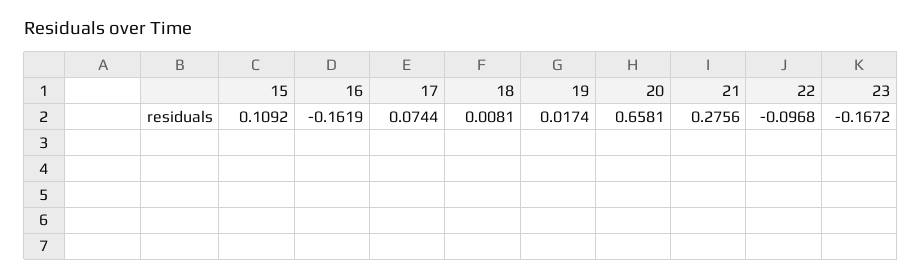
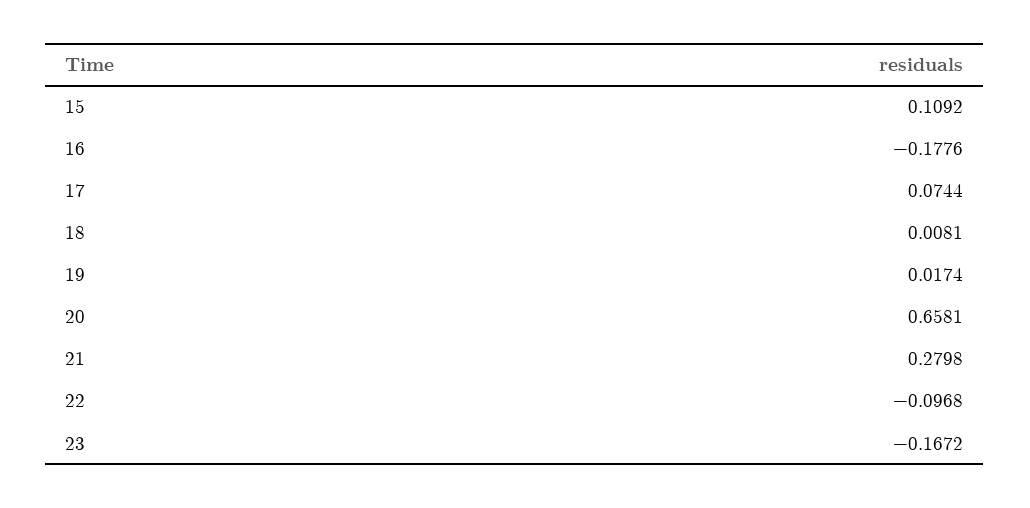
16: -0.1619 -> -0.1776
21: 0.2756 -> 0.2798

